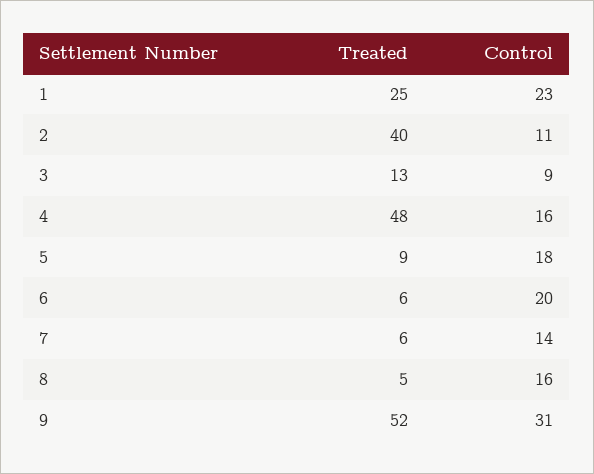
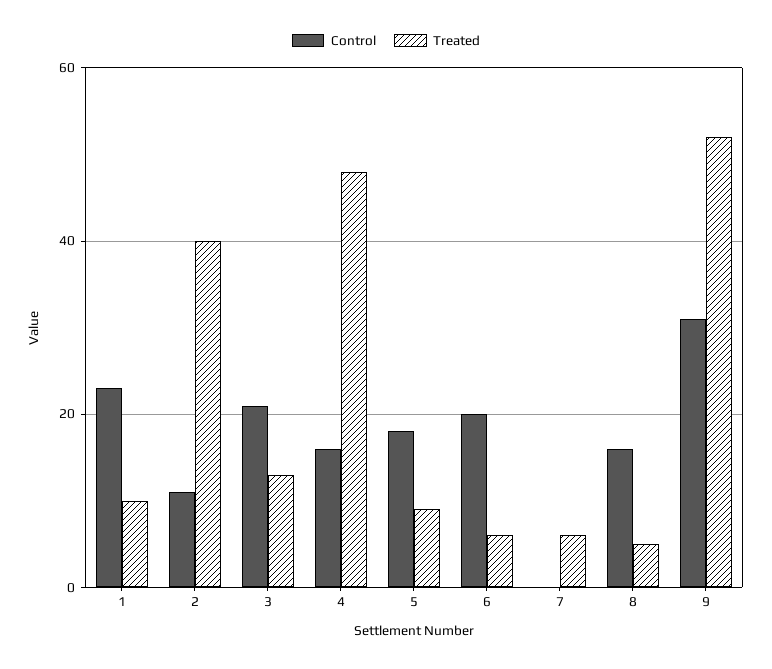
Treated, 1: 25 -> 10
Control, 3: 9 -> 20
Control, 7: 14 -> 0

